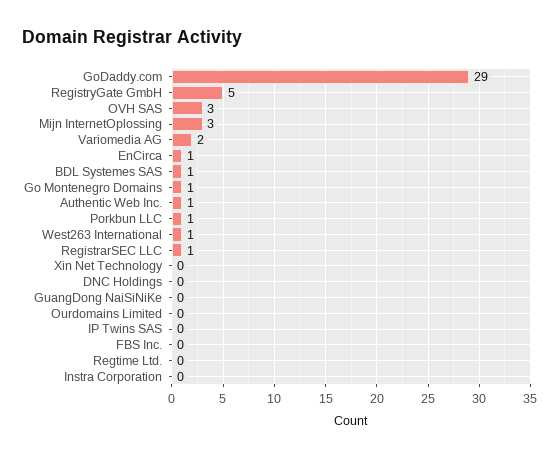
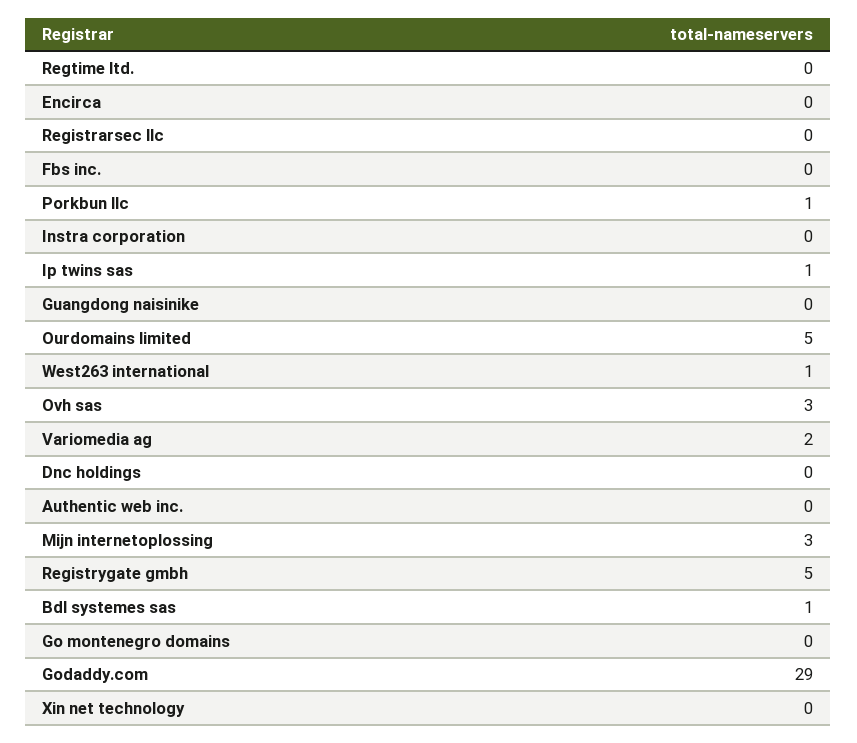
EnCirca: 1 -> 0
Go Montenegro Domains: 1 -> 0
Authentic Web Inc.: 1 -> 0
RegistrarSEC LLC: 1 -> 0
Ourdomains Limited: 0 -> 5
IP Twins SAS: 0 -> 1

